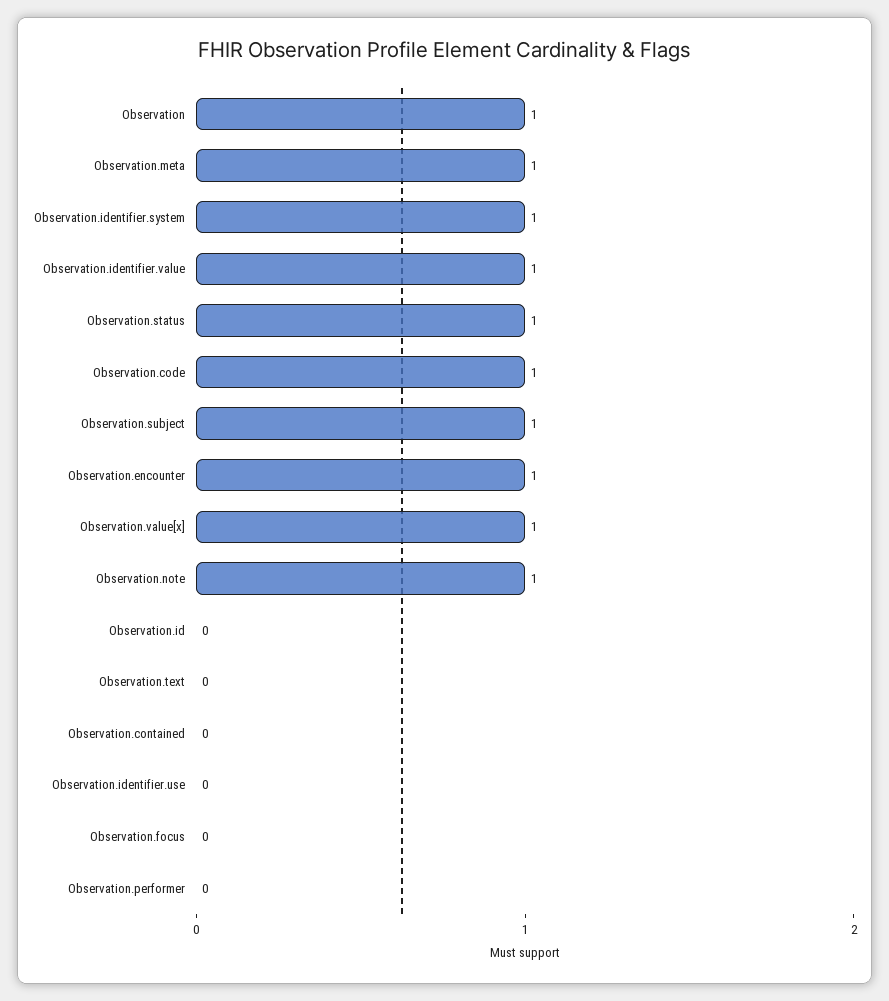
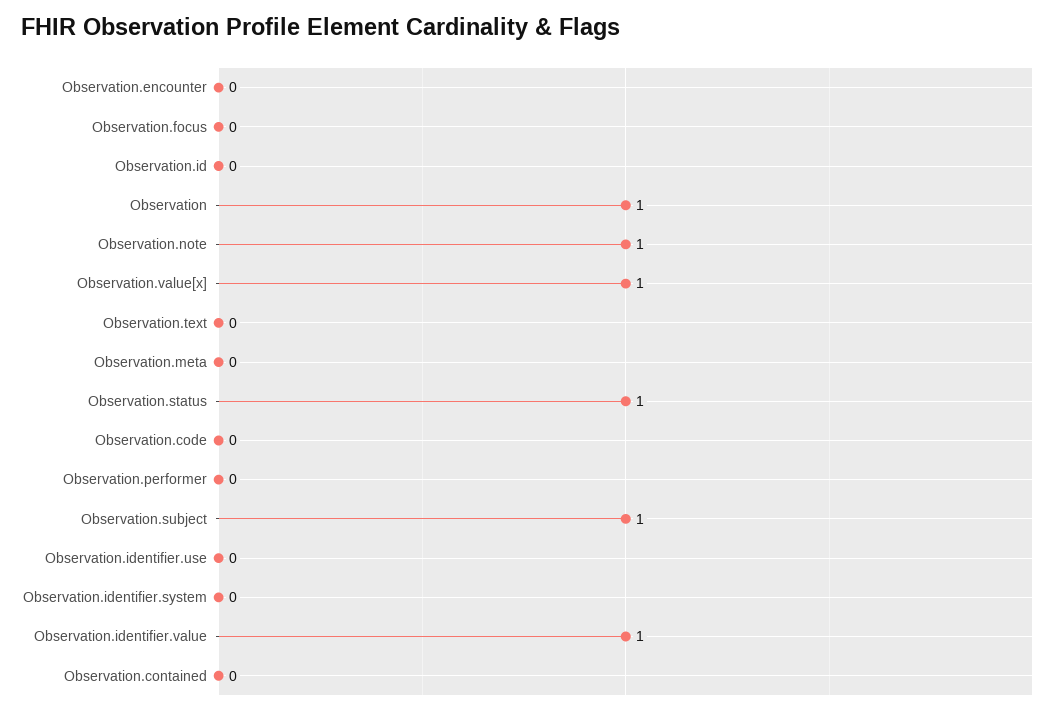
Observation.meta: 1 -> 0
Observation.identifier.system: 1 -> 0
Observation.code: 1 -> 0
Observation.encounter: 1 -> 0

